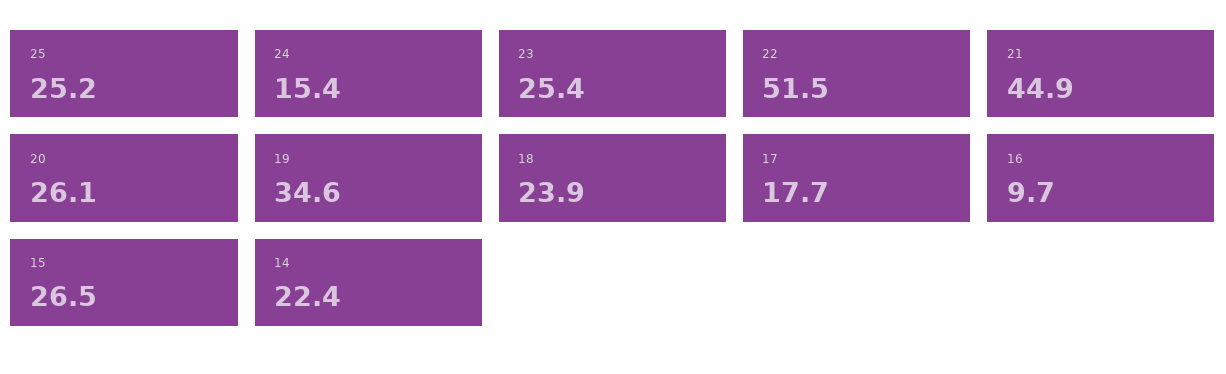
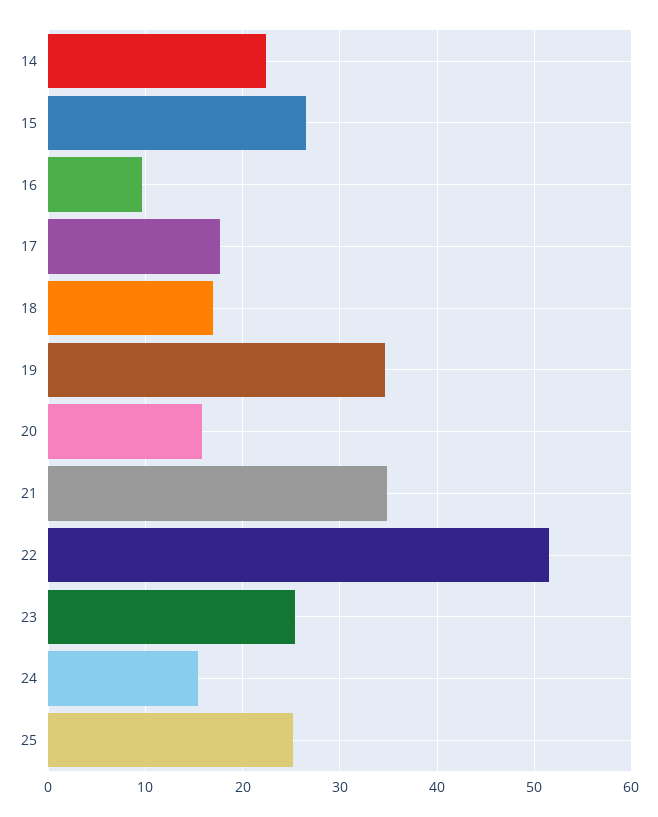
21: 44.9 -> 35
20: 26.1 -> 16
18: 23.9 -> 17

